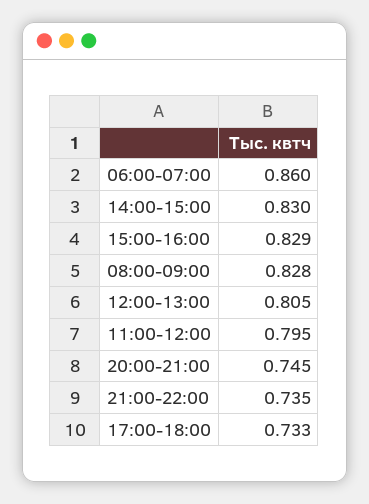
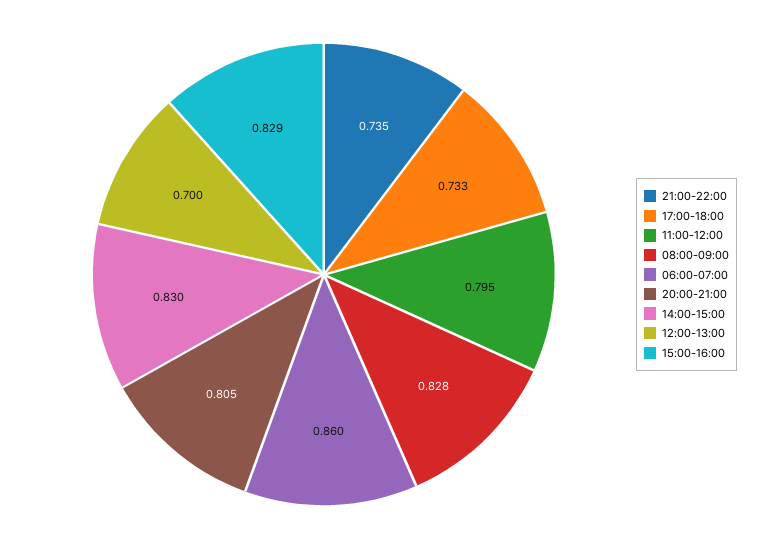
12:00-13:00: 0.805 -> 0.7
20:00-21:00: 0.745 -> 0.805

